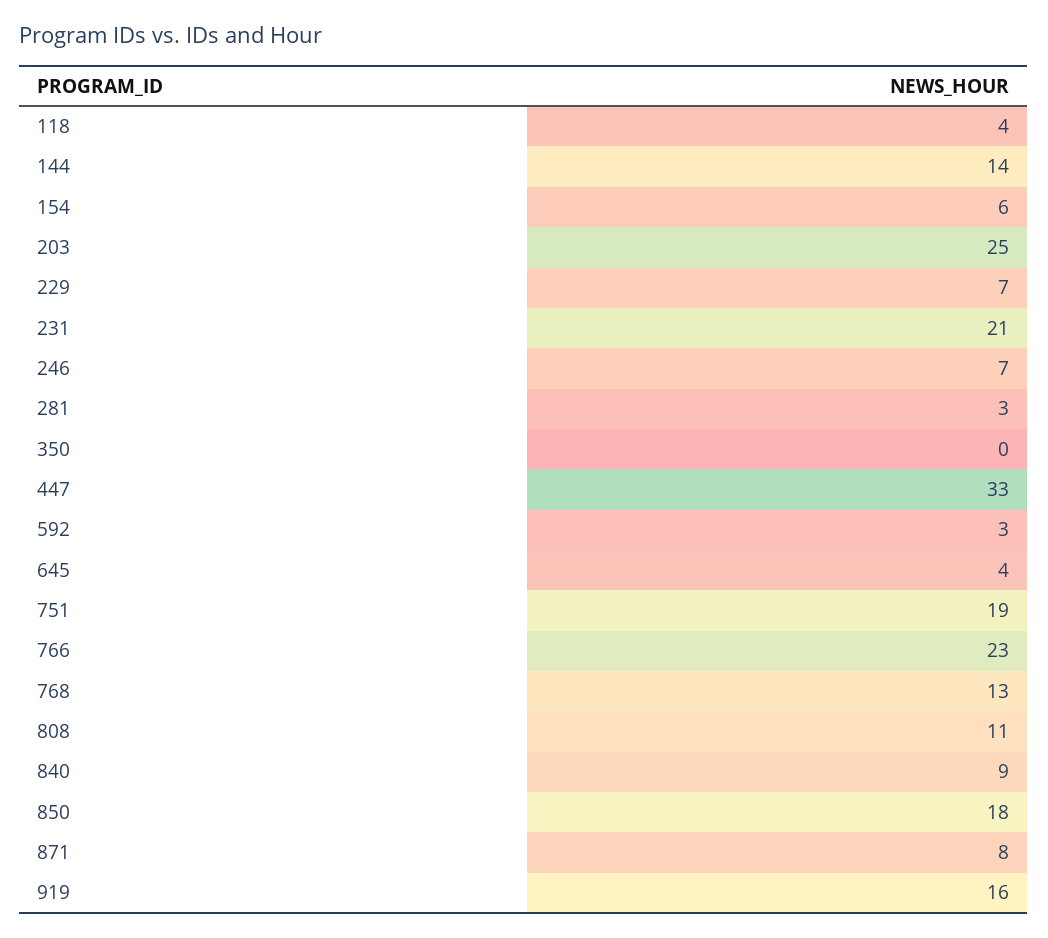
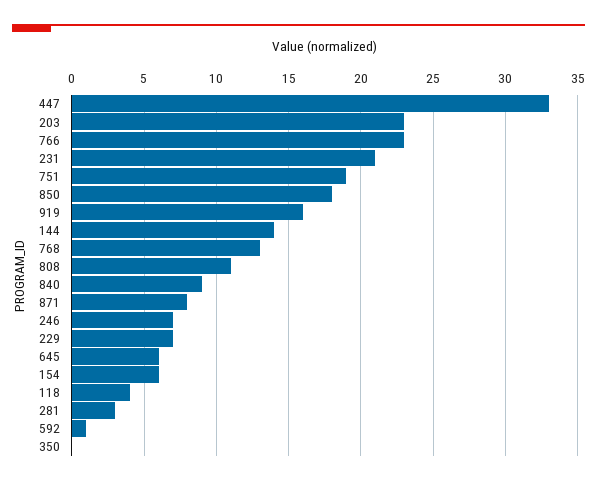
203: 25 -> 23
592: 3 -> 1
645: 4 -> 6

